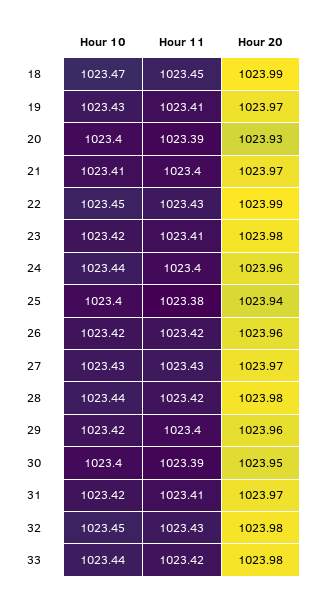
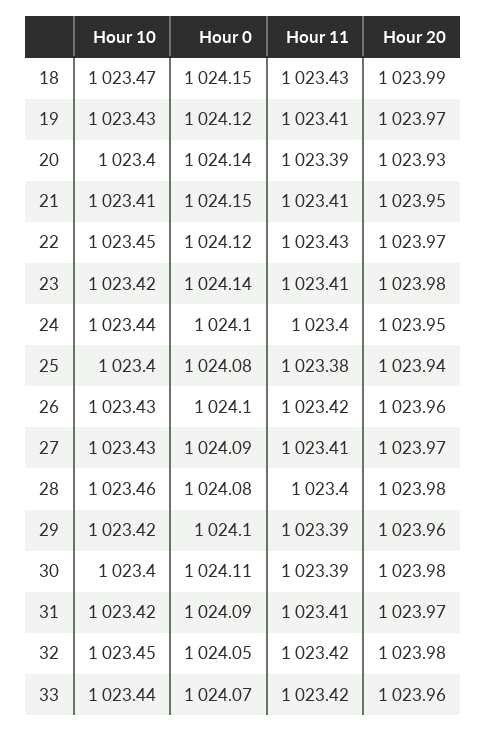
Hour 11, 18: 1023.45 -> 1023.43
Hour 11, 21: 1023.4 -> 1023.41
Hour 20, 21: 1023.97 -> 1023.95
Hour 20, 22: 1023.99 -> 1023.97
Hour 20, 24: 1023.96 -> 1023.95
Hour 10, 26: 1023.42 -> 1023.43
Hour 11, 27: 1023.43 -> 1023.41
Hour 10, 28: 1023.44 -> 1023.46
Hour 11, 28: 1023.42 -> 1023.4
Hour 11, 29: 1023.4 -> 1023.39
Hour 20, 30: 1023.95 -> 1023.98
Hour 11, 32: 1023.43 -> 1023.42
Hour 20, 33: 1023.98 -> 1023.96
Hour 0, 18: none -> 1024.15
Hour 0, 19: none -> 1024.12
Hour 0, 20: none -> 1024.14
Hour 0, 21: none -> 1024.15
Hour 0, 22: none -> 1024.12
Hour 0, 23: none -> 1024.14
Hour 0, 24: none -> 1024.1
Hour 0, 25: none -> 1024.08
Hour 0, 26: none -> 1024.1
Hour 0, 27: none -> 1024.09
Hour 0, 28: none -> 1024.08
Hour 0, 29: none -> 1024.1
Hour 0, 30: none -> 1024.11
Hour 0, 31: none -> 1024.09
Hour 0, 32: none -> 1024.05
Hour 0, 33: none -> 1024.07

